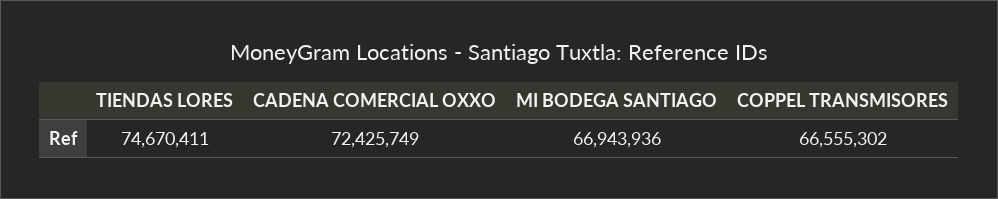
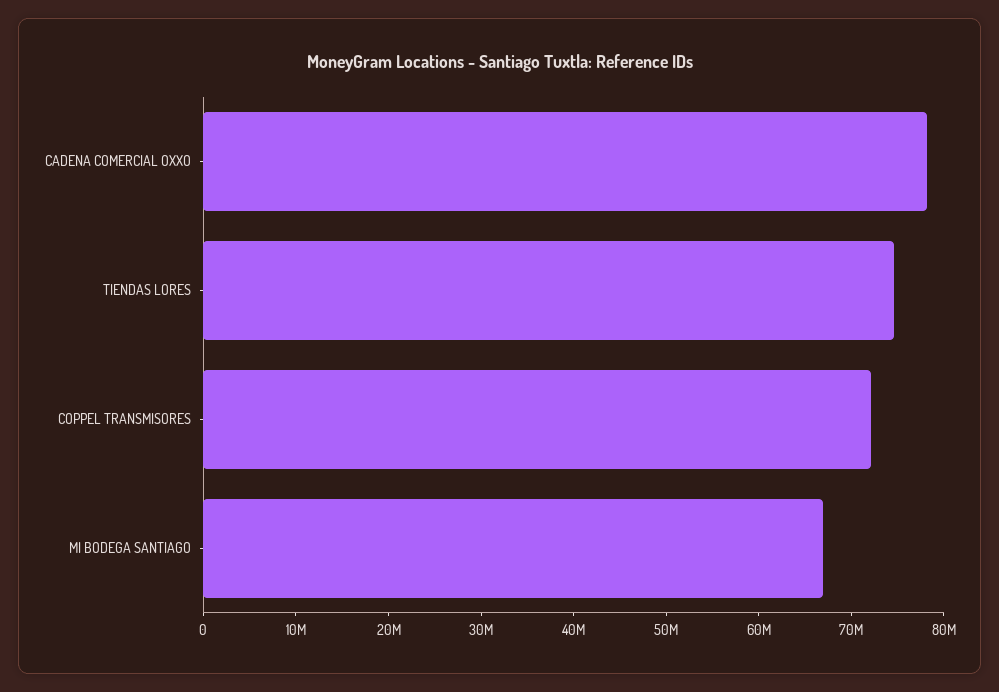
CADENA COMERCIAL OXXO: 72425749 -> 78000000
COPPEL TRANSMISORES: 66555302 -> 72000000

